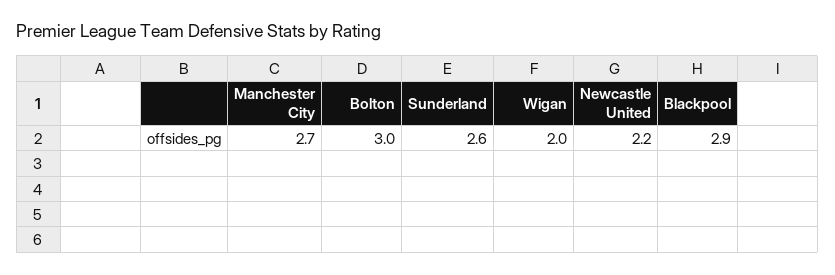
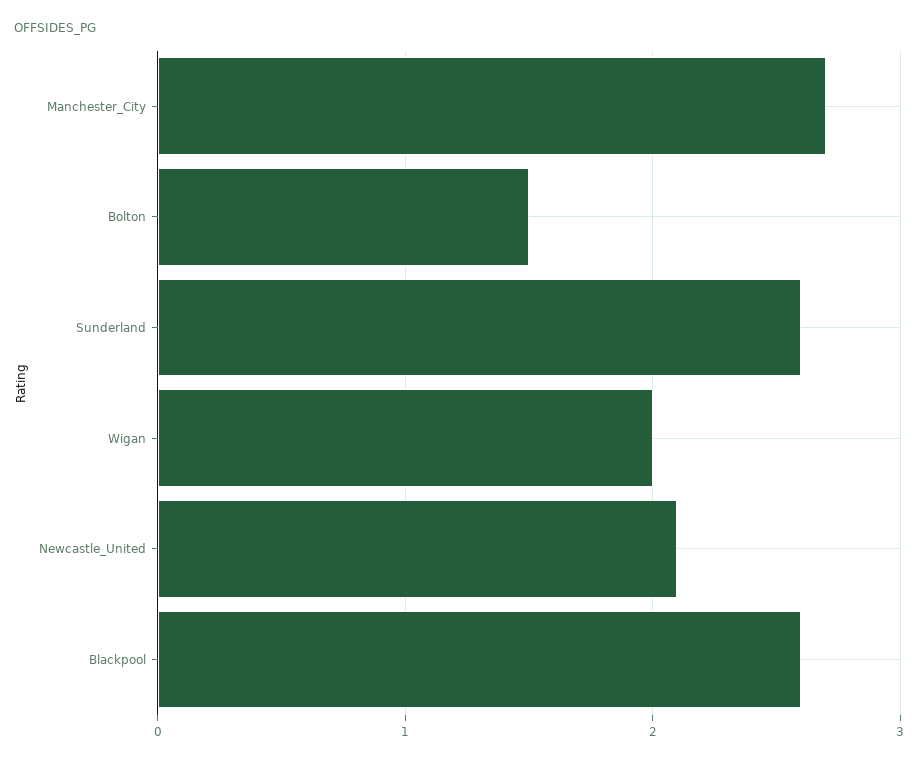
Bolton: 3 -> 1.5
Newcastle United: 2.2 -> 2.1
Blackpool: 2.9 -> 2.6

